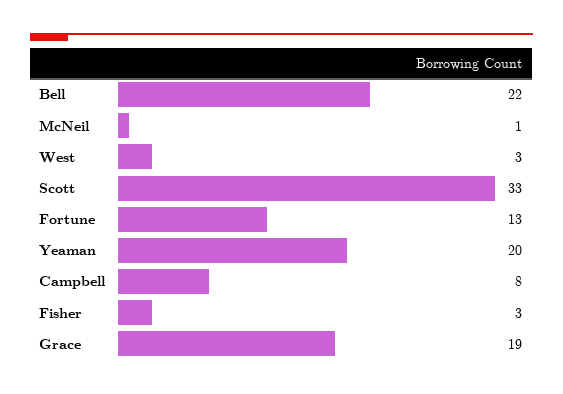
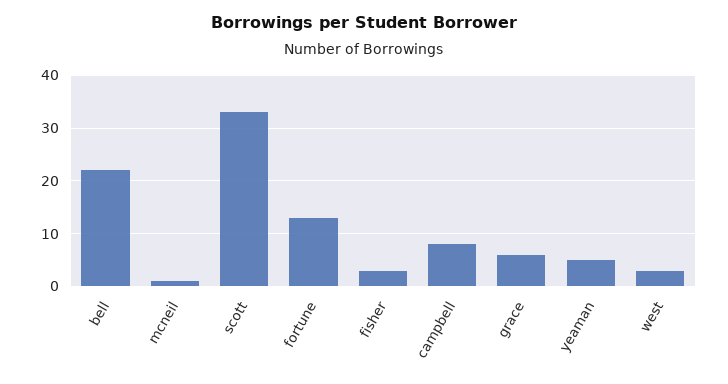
Yeaman: 20 -> 5
Grace: 19 -> 5

